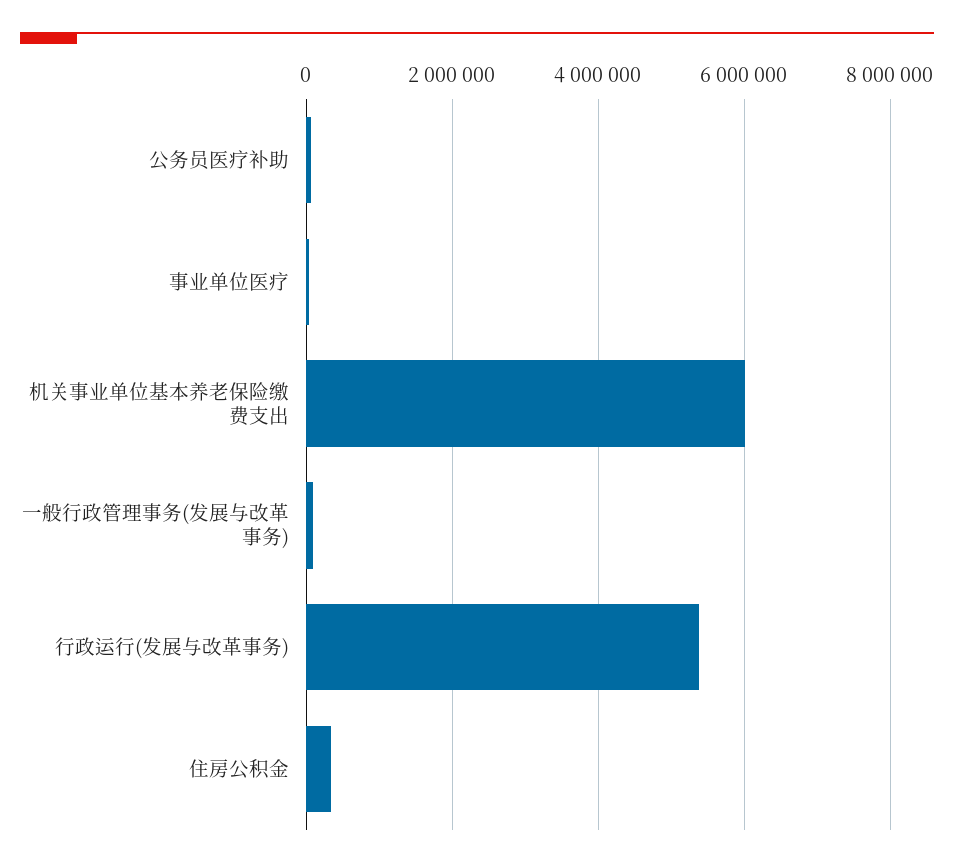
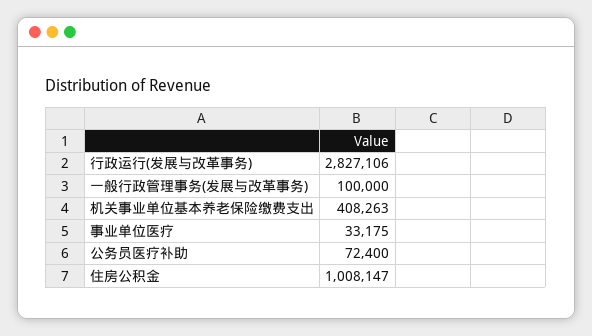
机关事业单位基本养老保险缴费支出: 6000000 -> 408263
行政运行(发展与改革事务): 5400000 -> 2827106
住房公积金: 400000 -> 1008147

